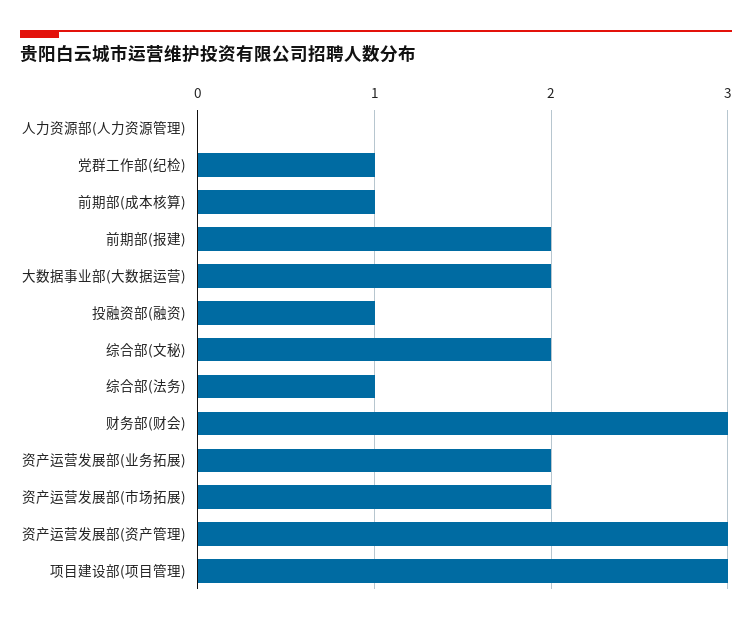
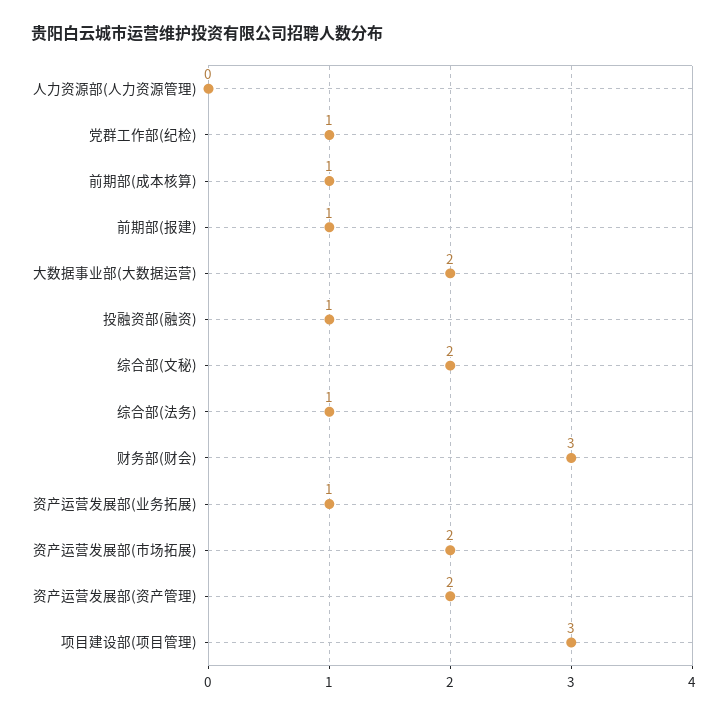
前期部(报建): 2 -> 1
资产运营发展部(业务拓展): 2 -> 1
资产运营发展部(资产管理): 3 -> 2

